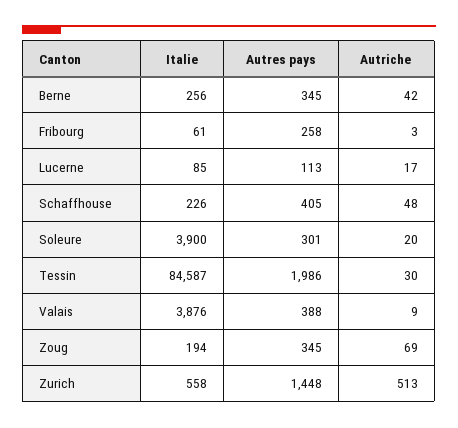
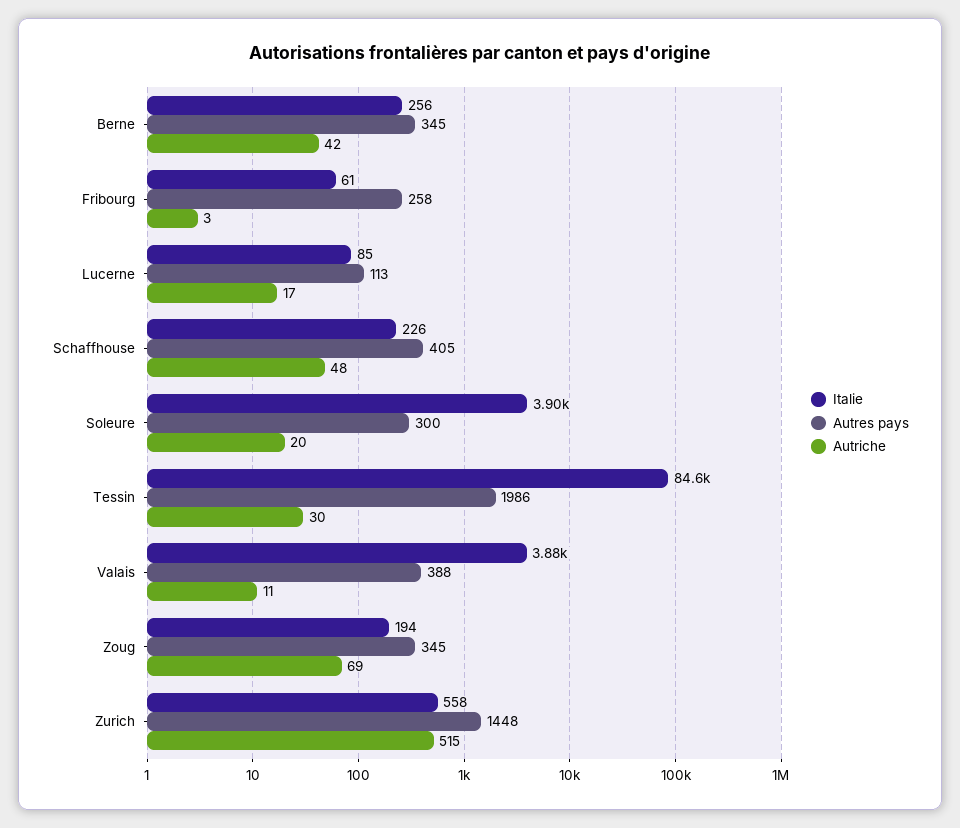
Autres pays, Soleure: 301 -> 300
Autriche, Valais: 9 -> 11
Autriche, Zurich: 513 -> 515

